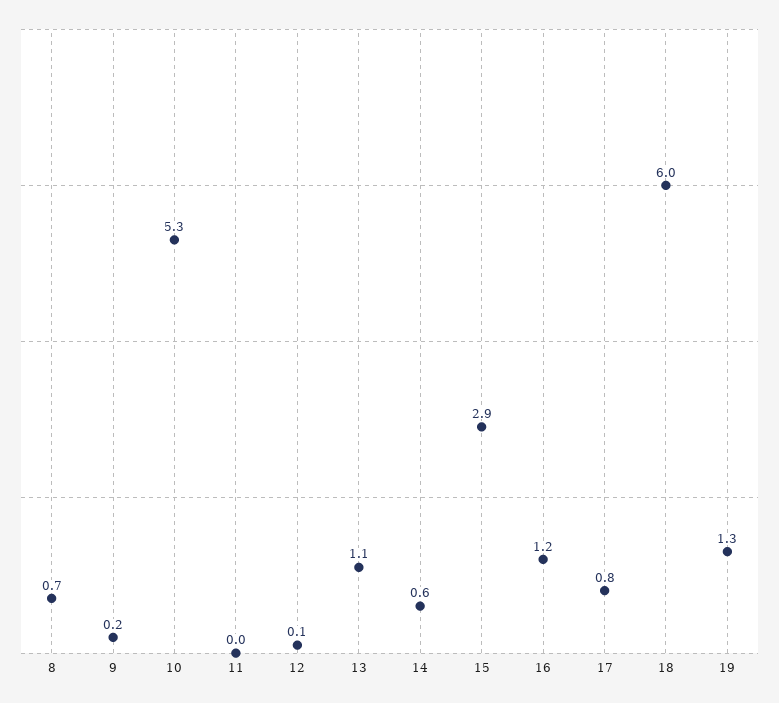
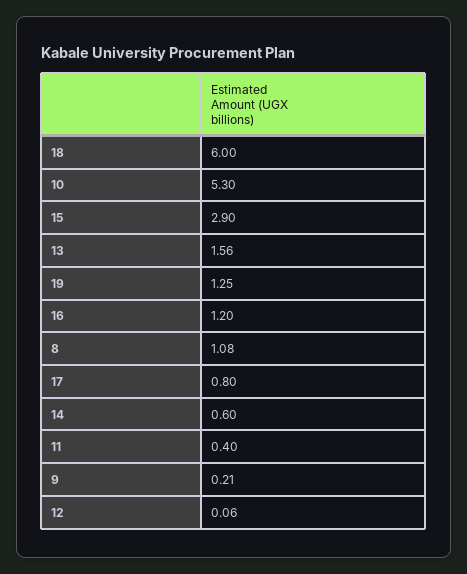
8: 0.7 -> 1.08
11: 0 -> 0.4
13: 1.1 -> 1.56

